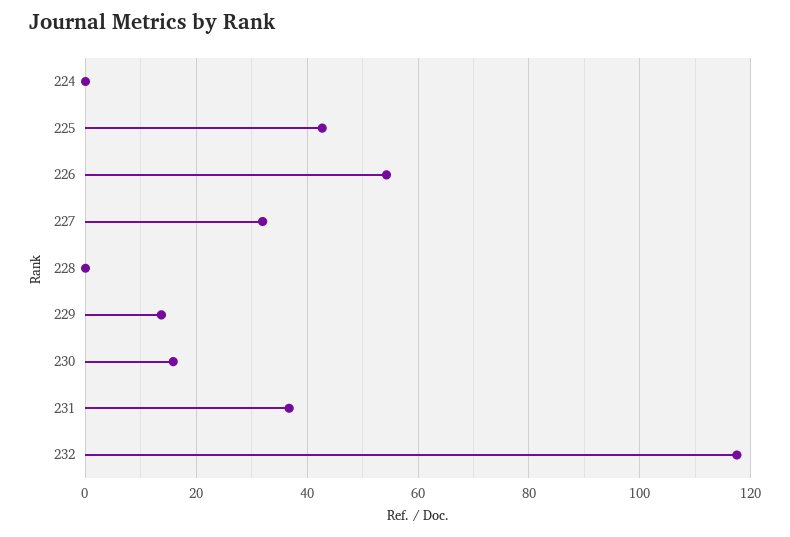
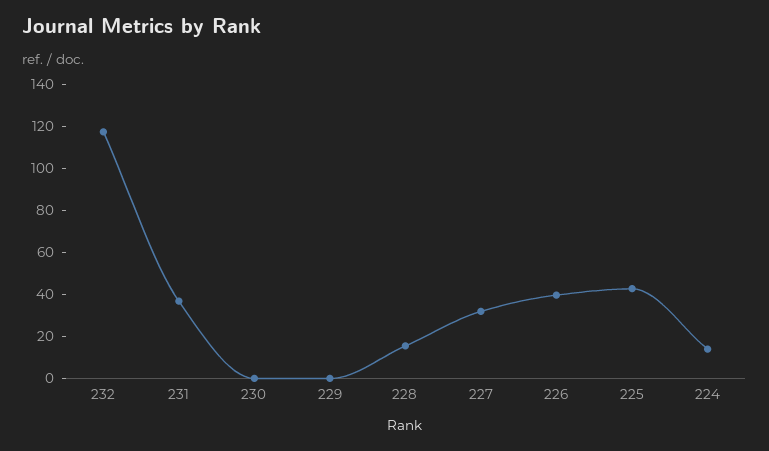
224: 0 -> 15
226: 54 -> 40
228: 0 -> 15
229: 14 -> 0
230: 16 -> 0

